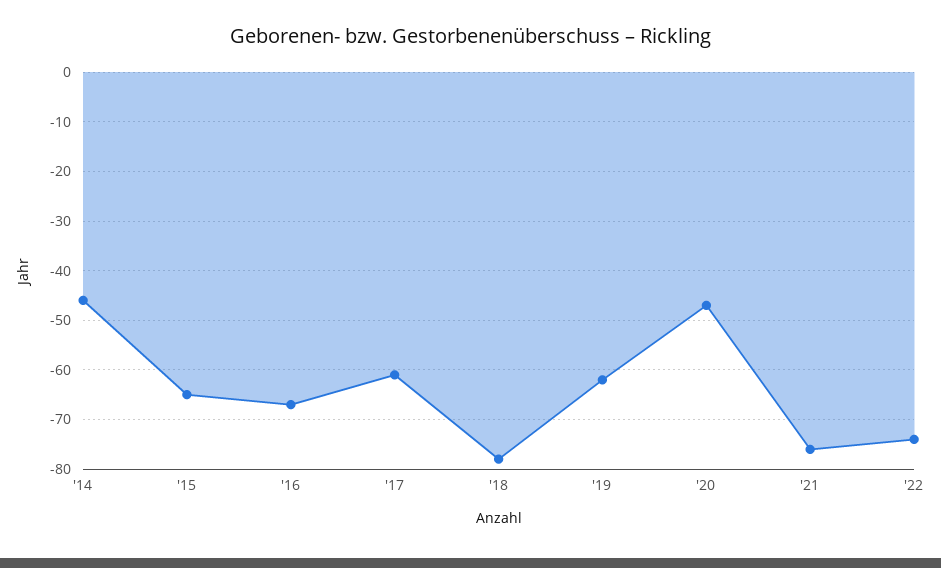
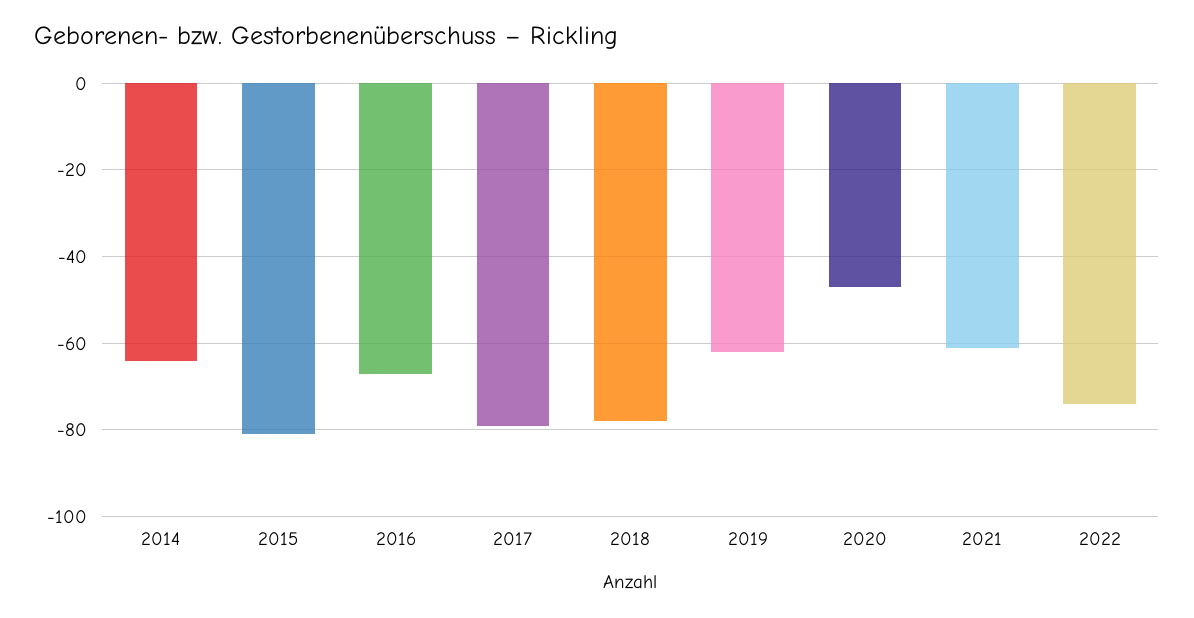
'14: -45 -> -65
'15: -65 -> -80
'17: -60 -> -80
'21: -75 -> -60

